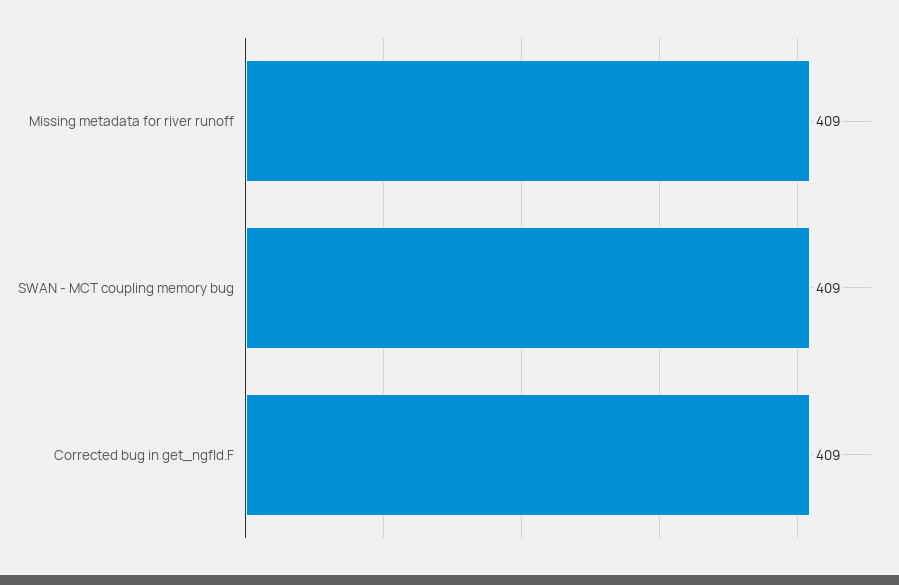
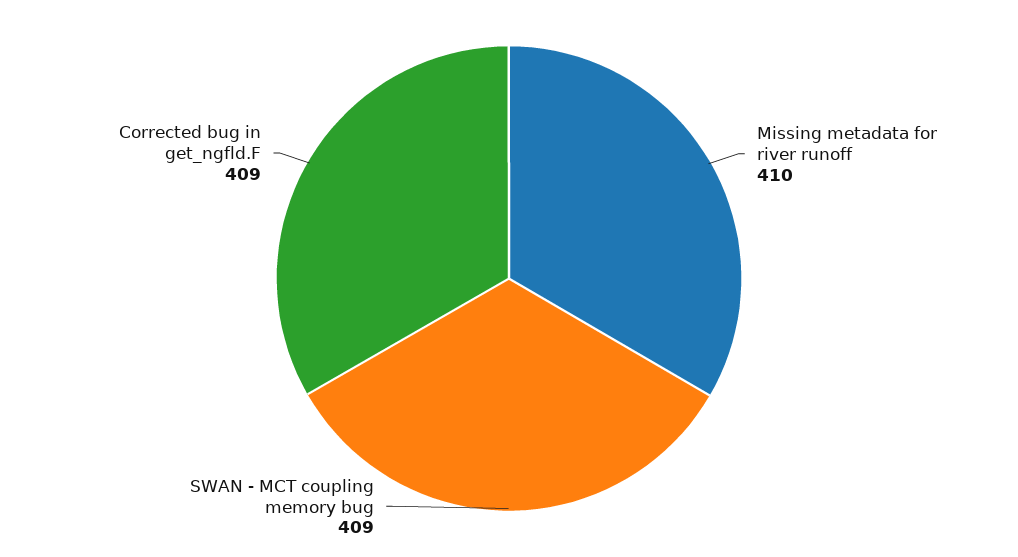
Missing metadata for river runoff: 409 -> 410

